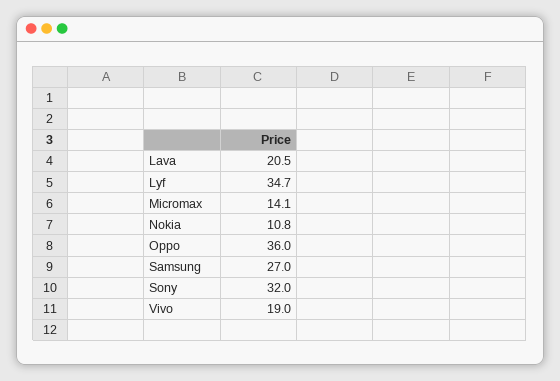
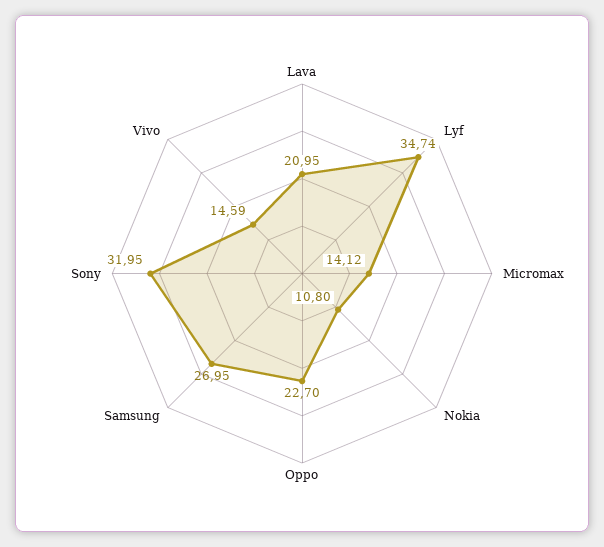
Lava: 20.5 -> 20.95
Oppo: 36 -> 22.7
Vivo: 19 -> 14.59

